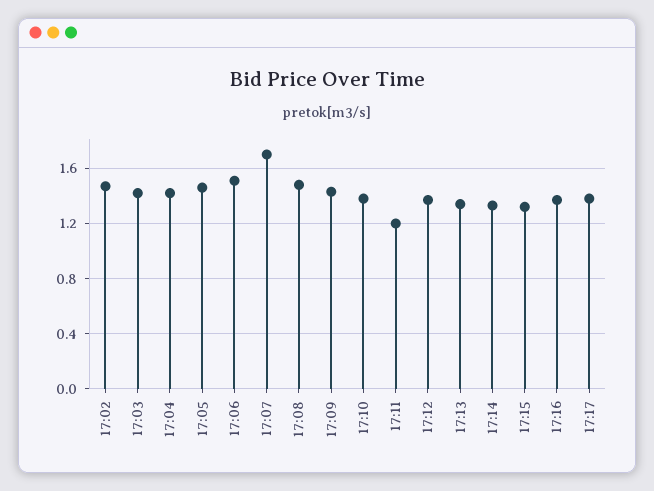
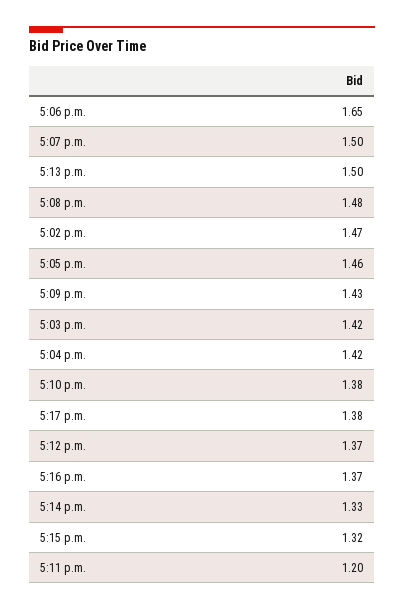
17:06: 1.5 -> 1.65
17:07: 1.7 -> 1.5
17:13: 1.35 -> 1.5

